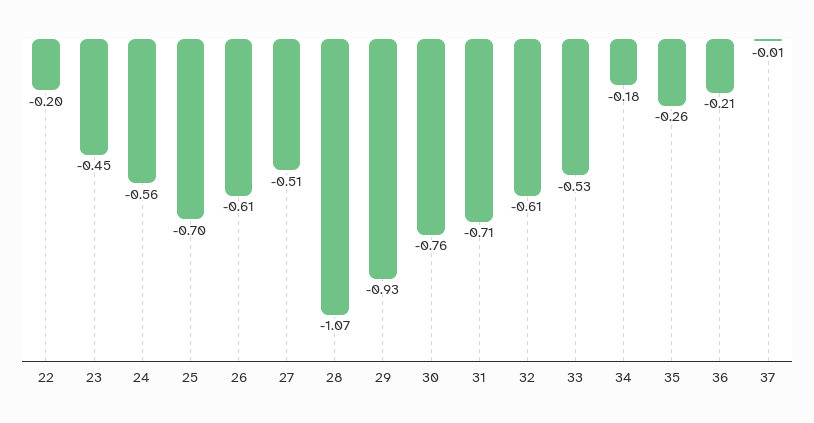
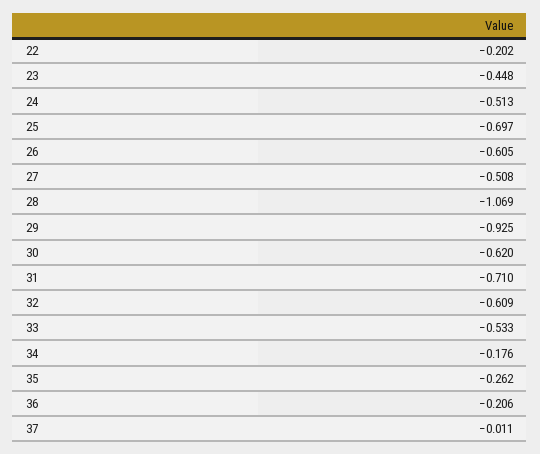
24: -0.56 -> -0.513
30: -0.76 -> -0.62

